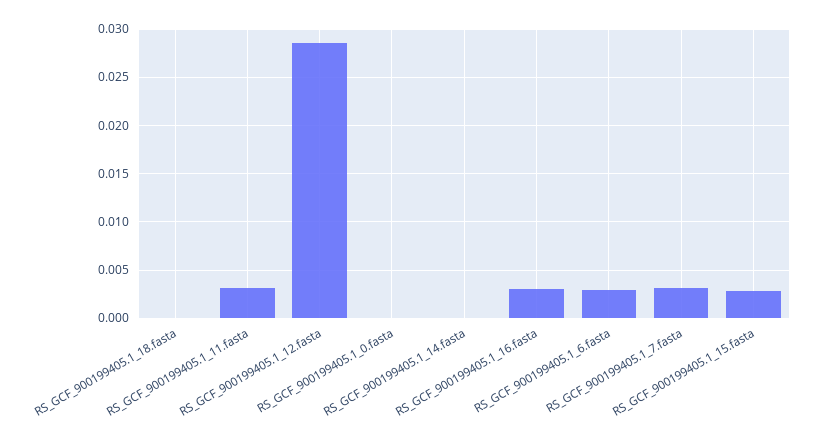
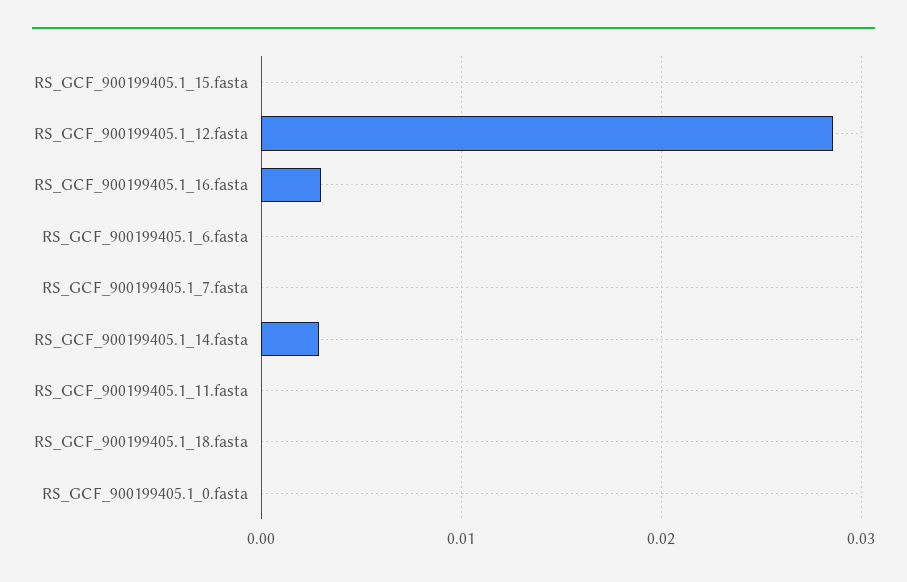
RS_GCF_900199405.1_11.fasta: 0.003 -> 0
RS_GCF_900199405.1_14.fasta: 0 -> 0.003
RS_GCF_900199405.1_6.fasta: 0.003 -> 0
RS_GCF_900199405.1_7.fasta: 0.003 -> 0
RS_GCF_900199405.1_15.fasta: 0.003 -> 0

